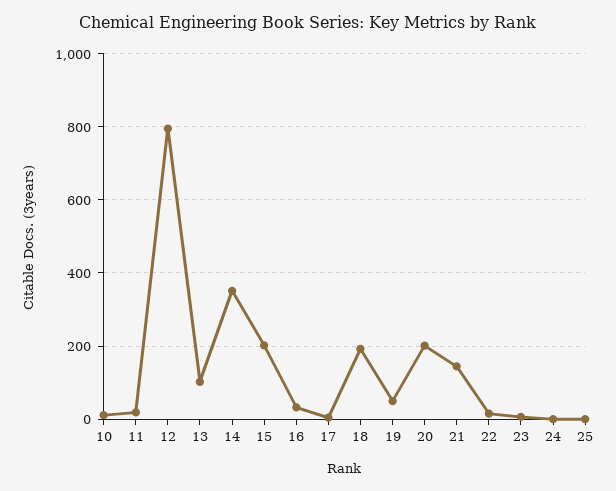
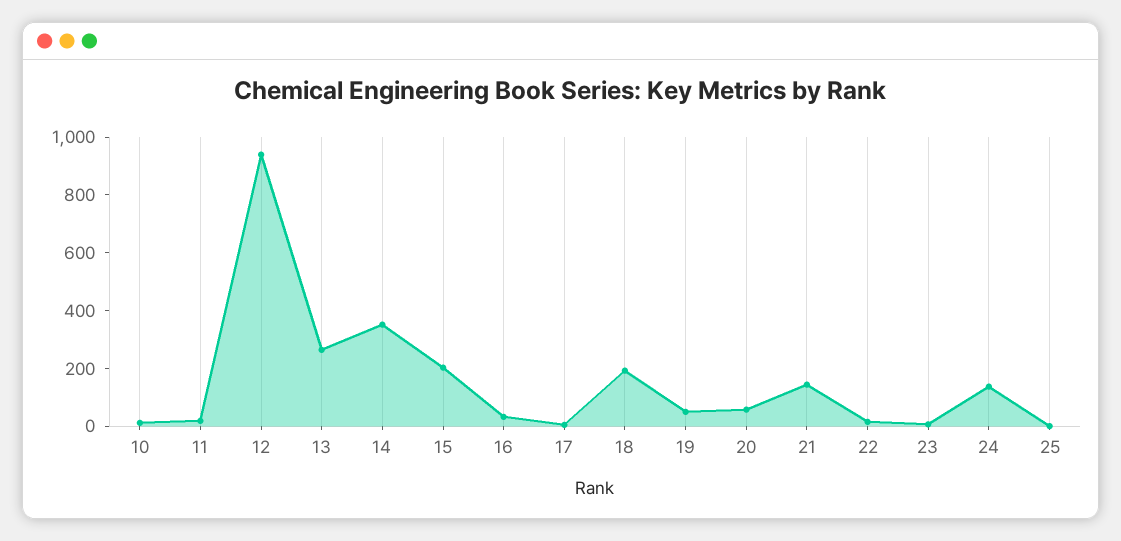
12: 800 -> 950
13: 100 -> 250
20: 200 -> 50
24: 0 -> 150

